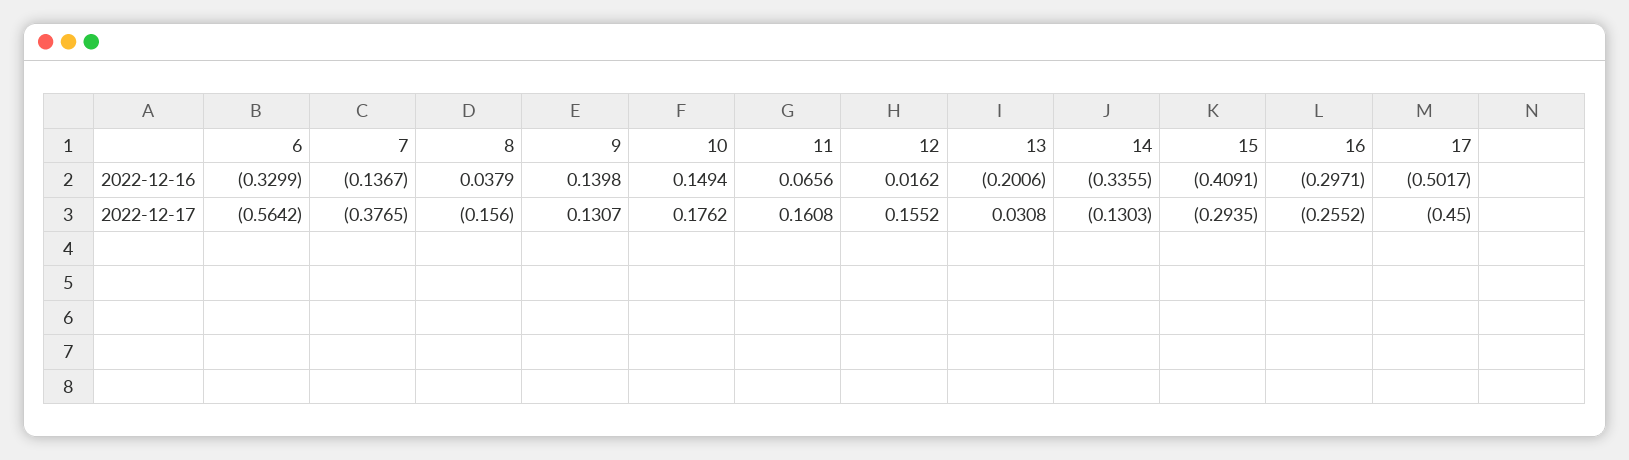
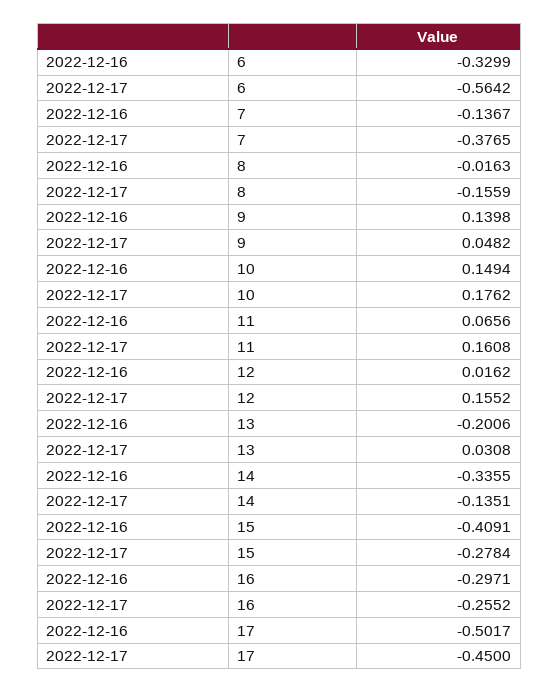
8, 2022-12-16: 0.0379 -> -0.0163
8, 2022-12-17: -0.156 -> -0.1559
9, 2022-12-17: 0.1307 -> 0.0482
14, 2022-12-17: -0.1303 -> -0.1351
15, 2022-12-17: -0.2935 -> -0.2784

